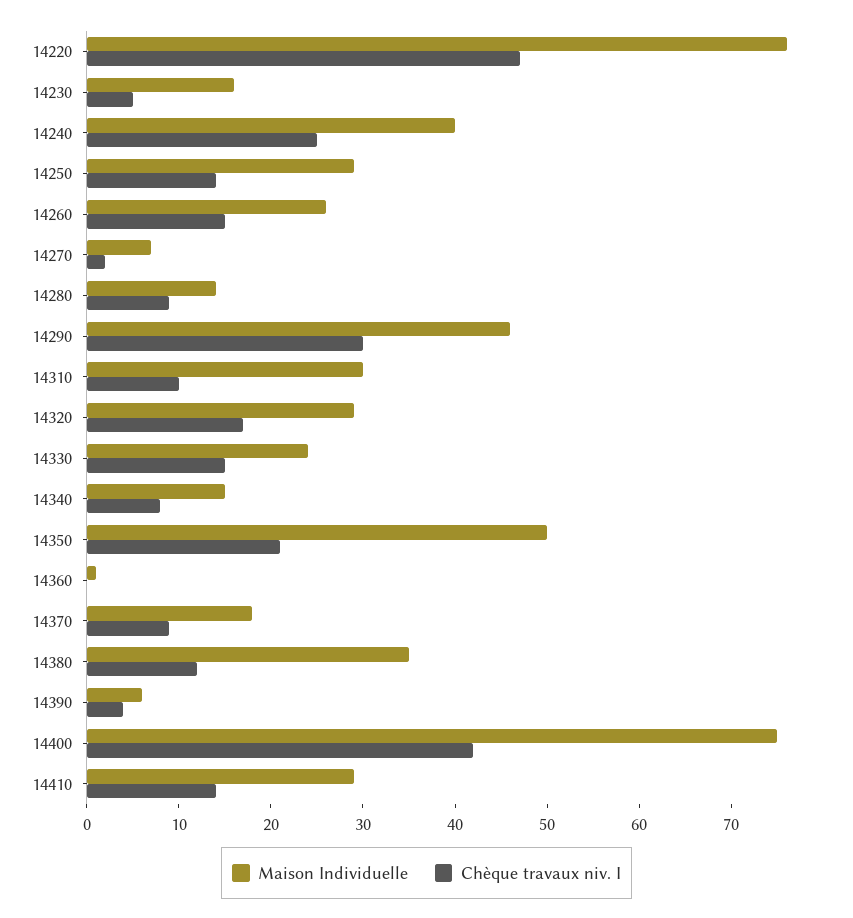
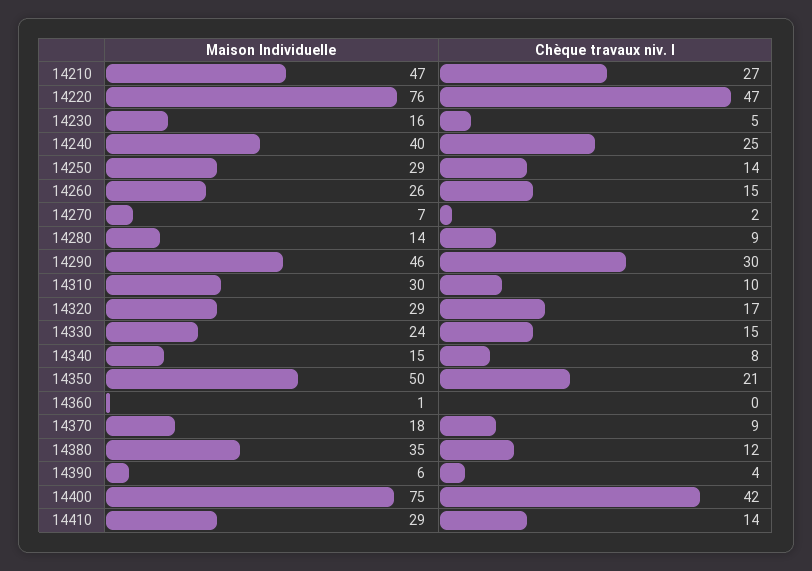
Maison Individuelle, 14210: none -> 47
Chèque travaux niv. I, 14210: none -> 27

